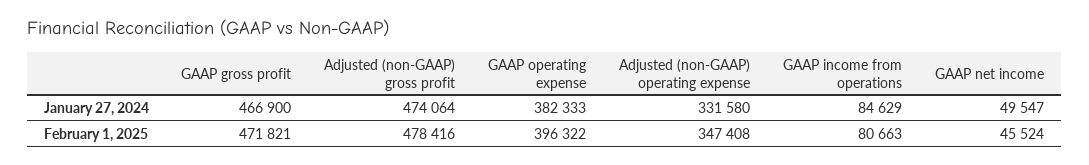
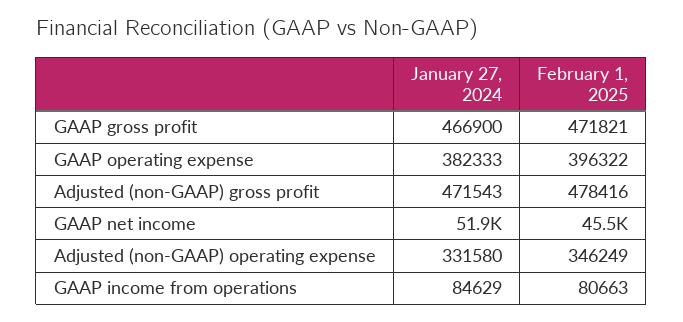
Adjusted (non-GAAP) gross profit, January 27, 2024: 474064 -> 471543
GAAP net income, January 27, 2024: 49547 -> 51900
Adjusted (non-GAAP) operating expense, February 1, 2025: 347408 -> 346249

